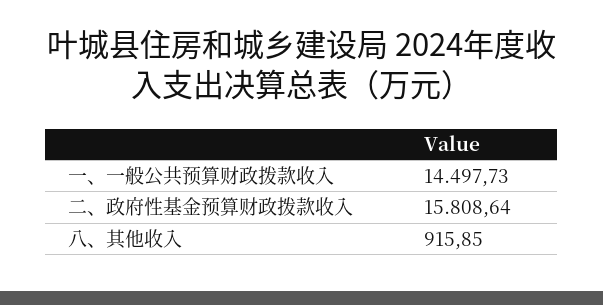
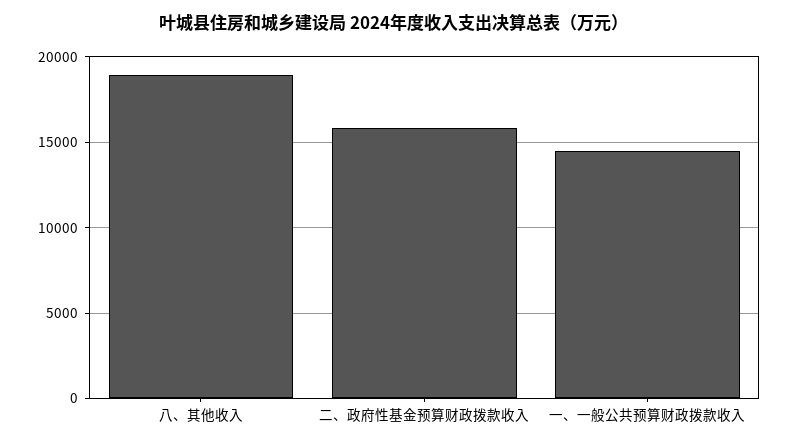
八、其他收入: 915.85 -> 19000

